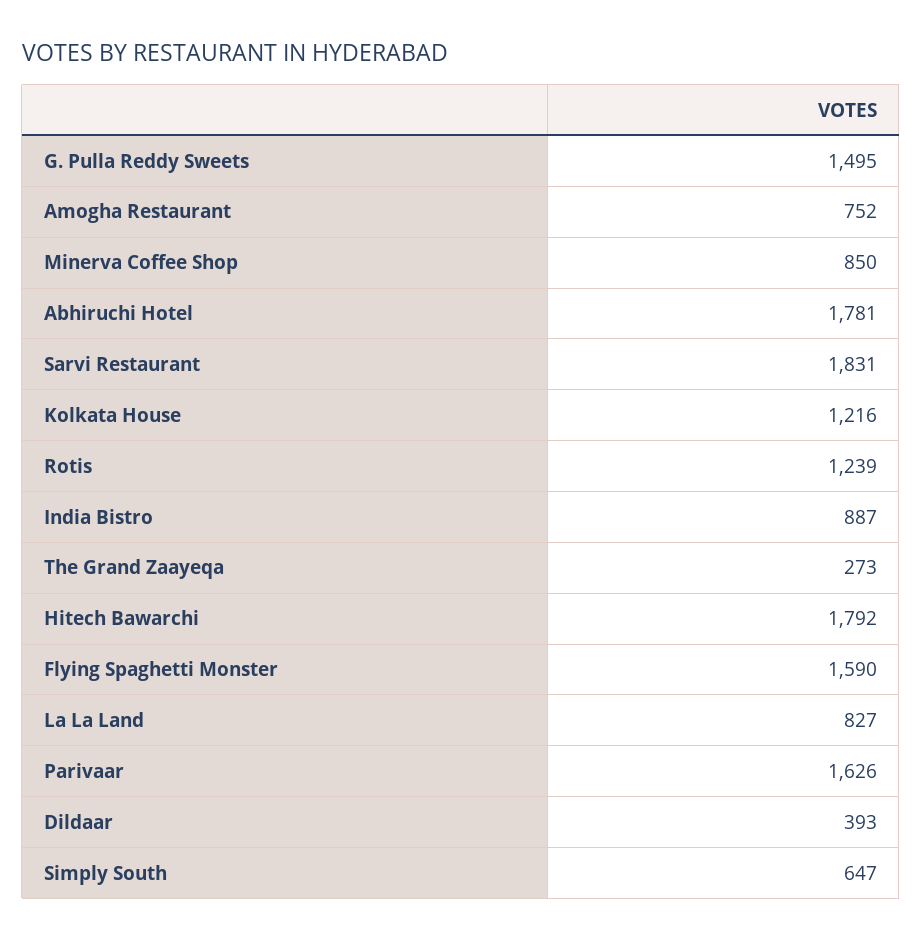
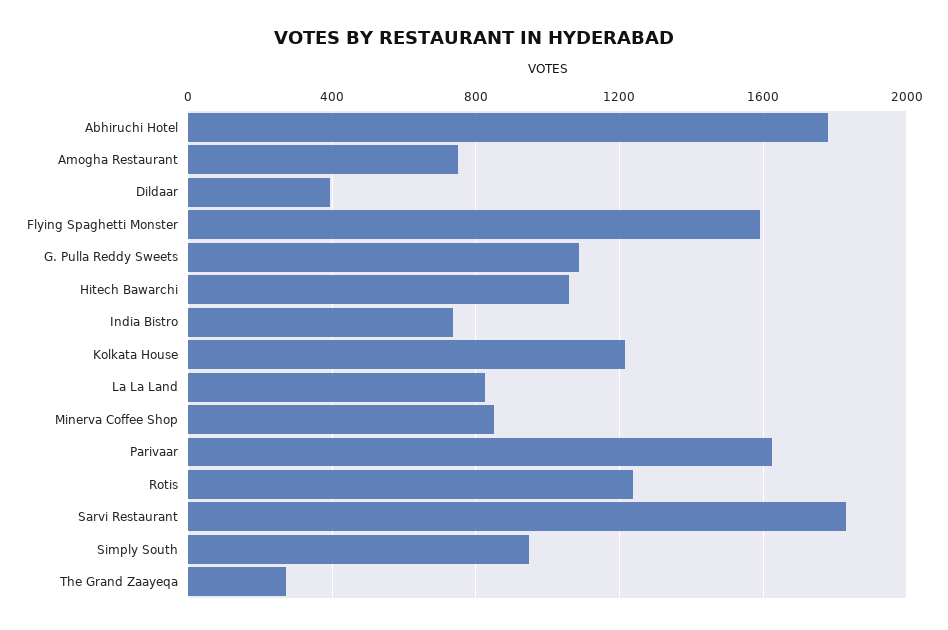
G. Pulla Reddy Sweets: 1495 -> 1100
India Bistro: 887 -> 750
Hitech Bawarchi: 1792 -> 1050
Simply South: 647 -> 950

